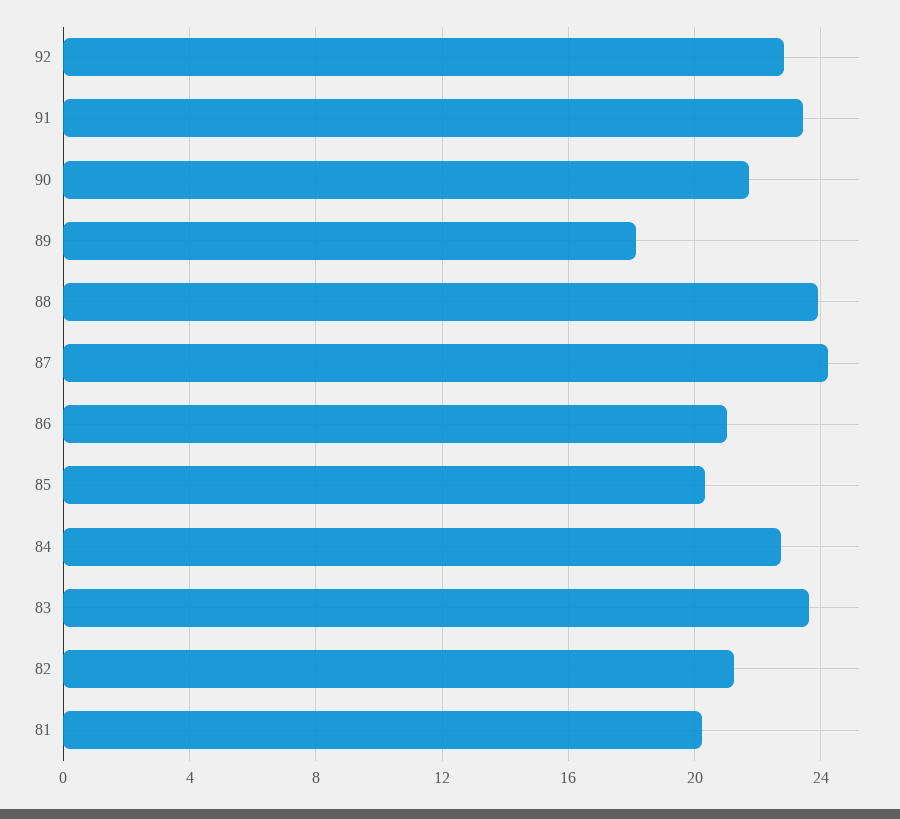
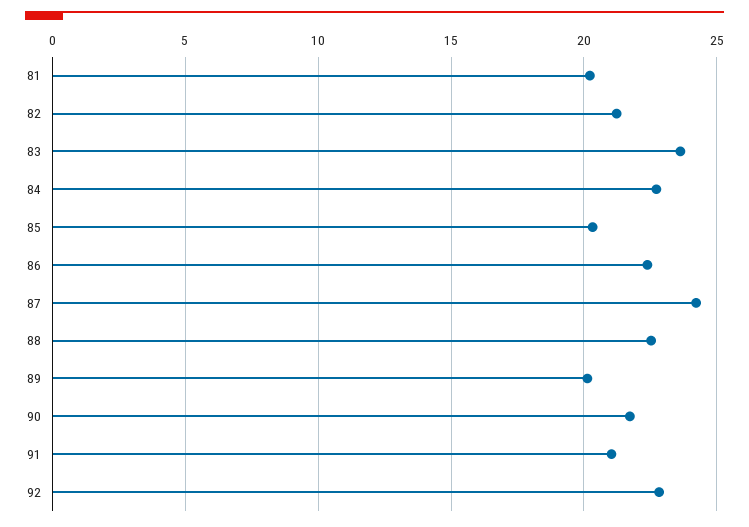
91: 23.5 -> 21
89: 18 -> 20
88: 24 -> 22.5
86: 21 -> 22.5

